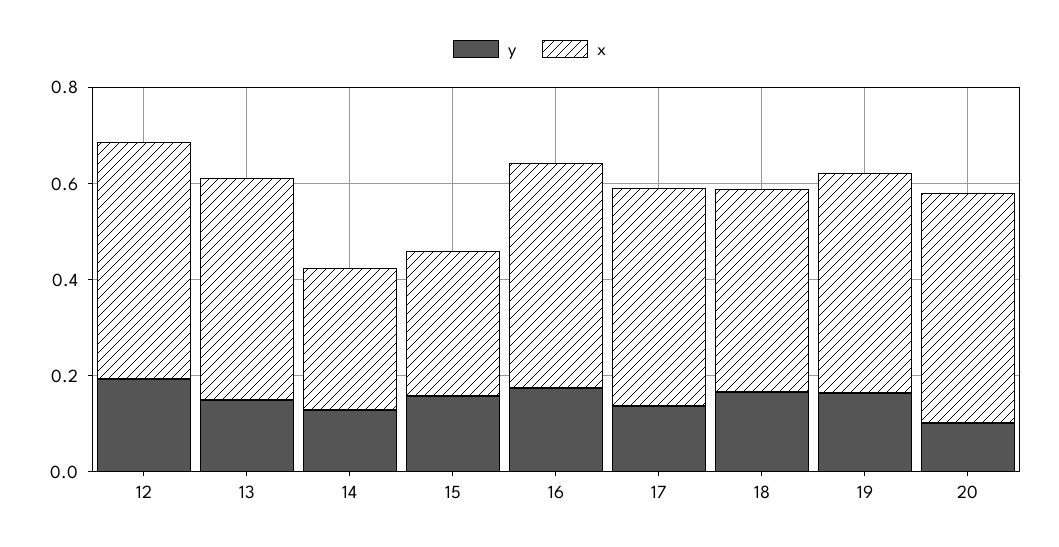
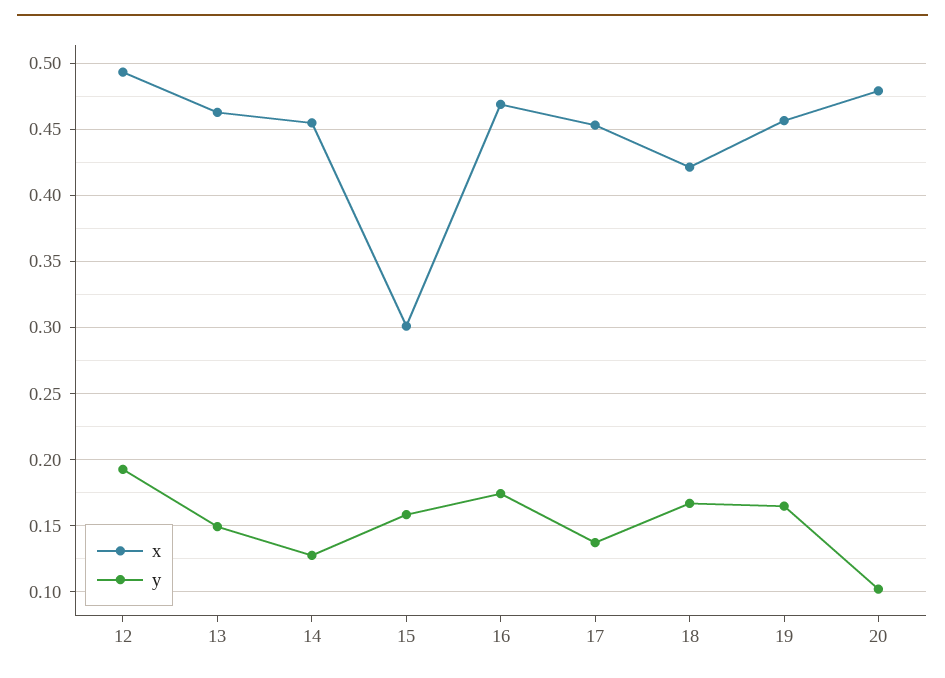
x, 14: 0.3 -> 0.455

